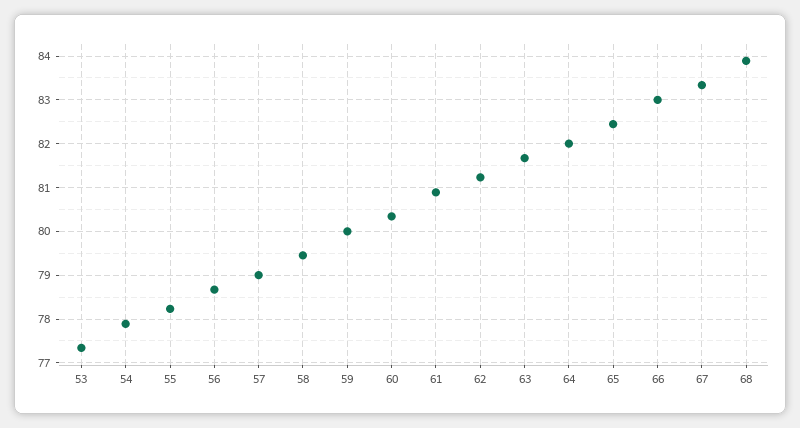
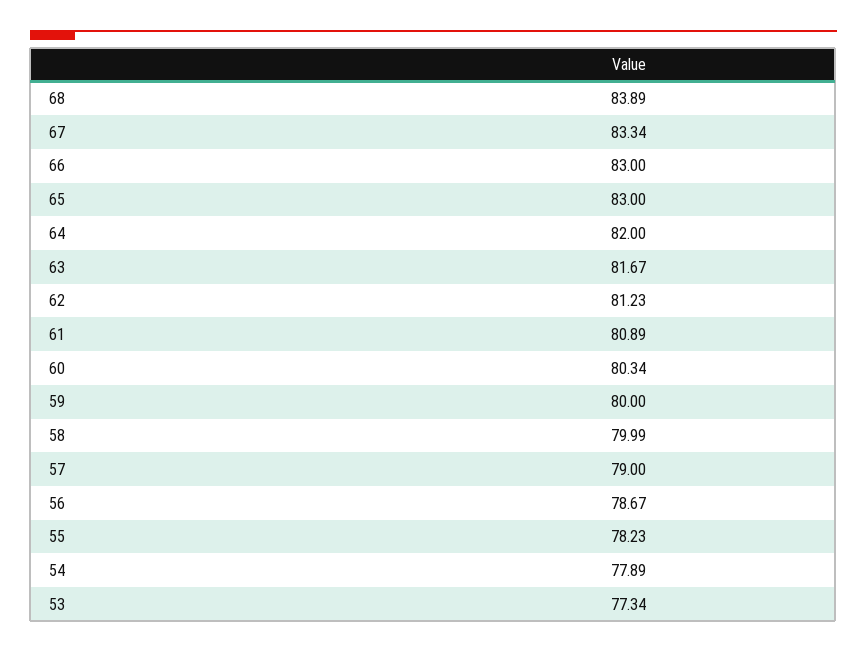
58: 79.4 -> 79.99
65: 82.4 -> 83

